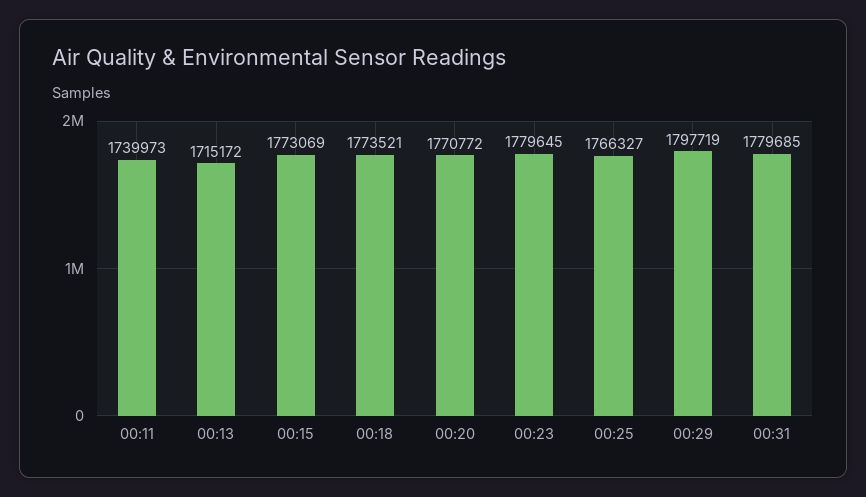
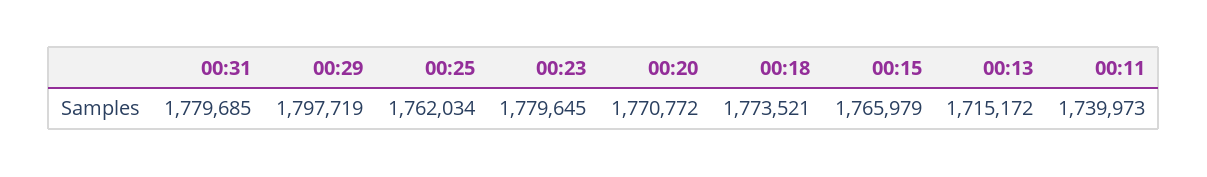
00:15: 1773069 -> 1765979
00:25: 1766327 -> 1762034

